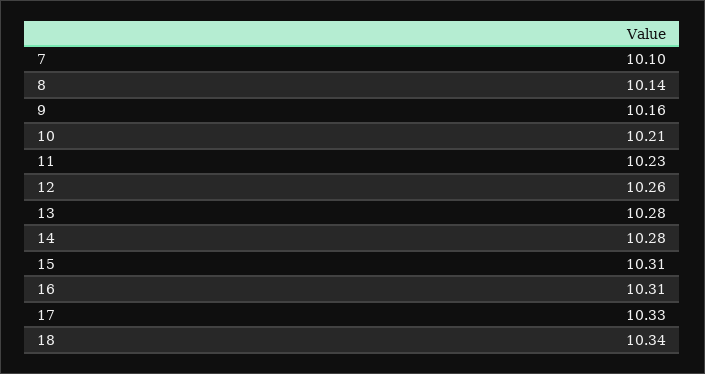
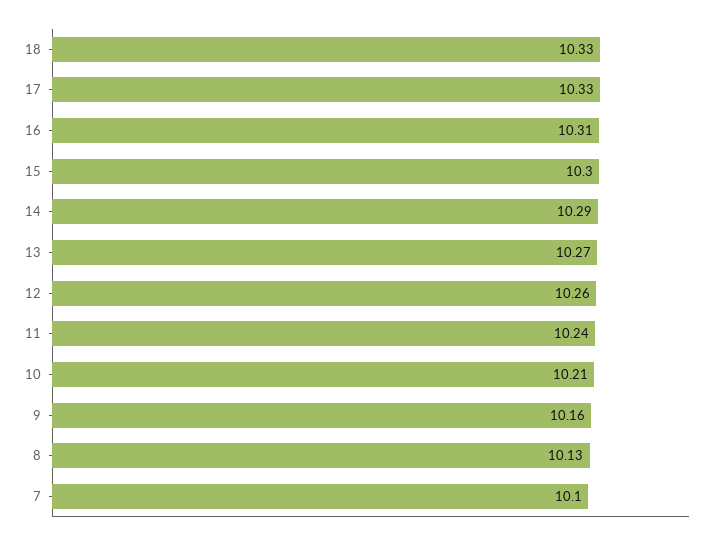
8: 10.14 -> 10.13
11: 10.23 -> 10.24
13: 10.28 -> 10.27
14: 10.28 -> 10.29
15: 10.31 -> 10.3
18: 10.34 -> 10.33

